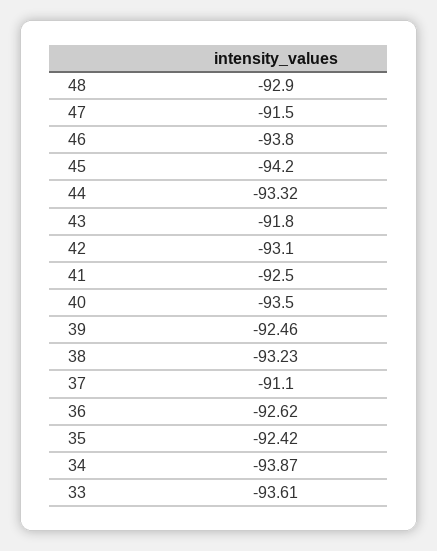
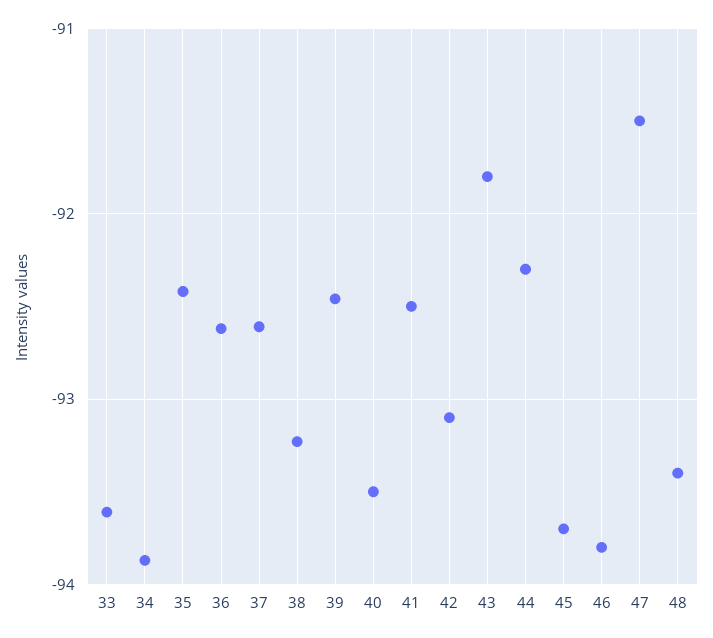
48: -92.9 -> -93.4
45: -94.2 -> -93.7
44: -93.32 -> -92.3
37: -91.1 -> -92.6

